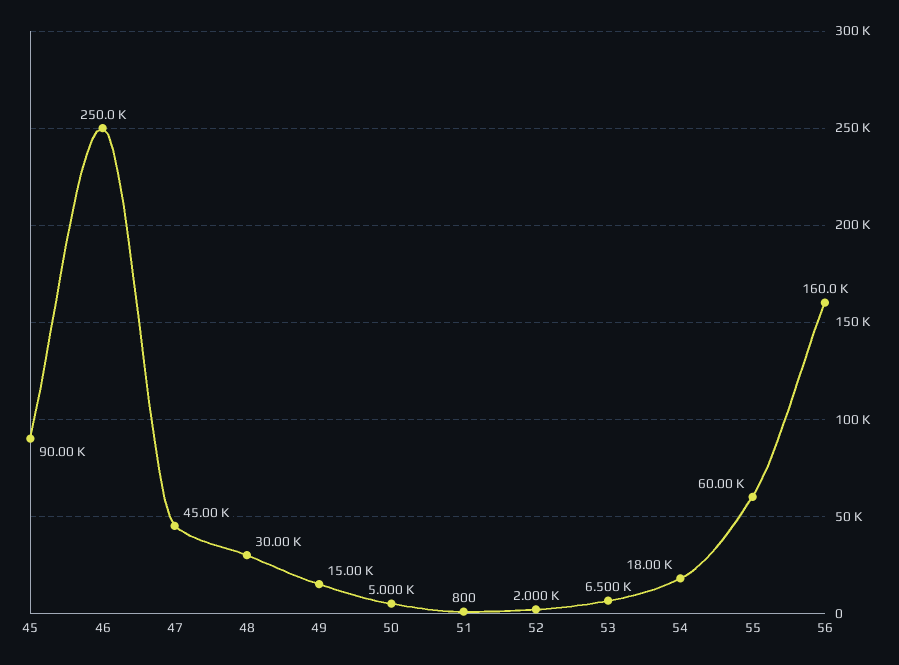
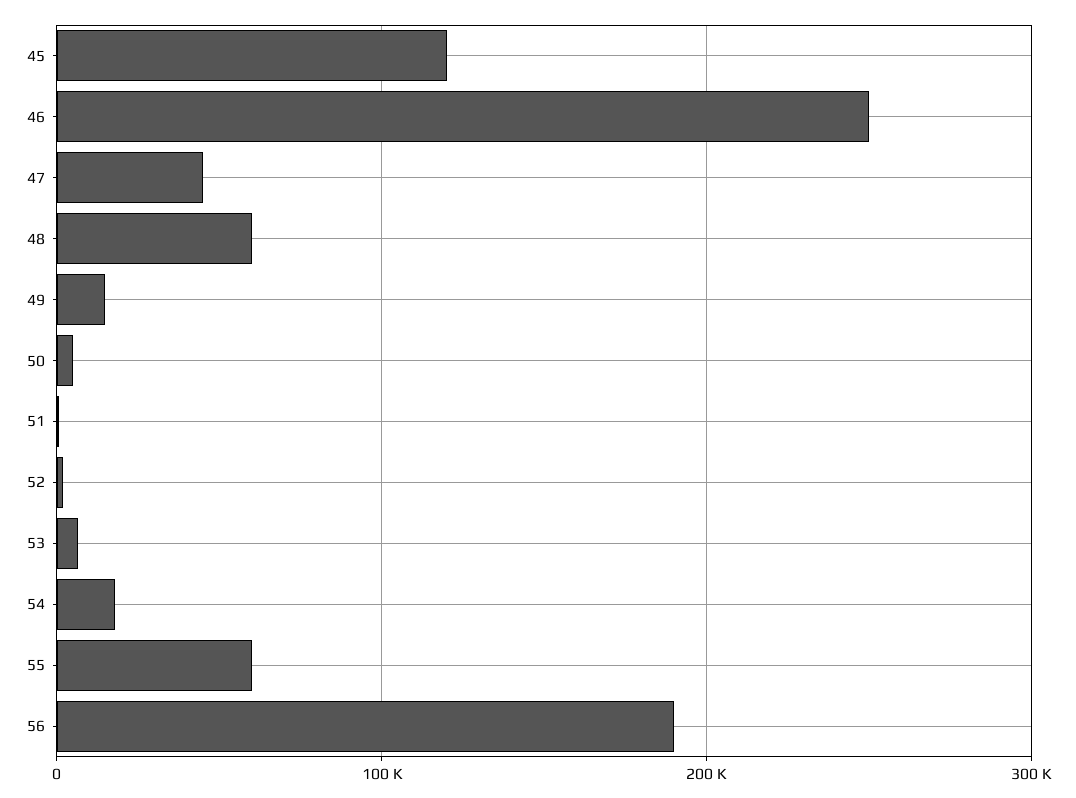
45: 90000 -> 120000
48: 30000 -> 60000
56: 160000 -> 190000

